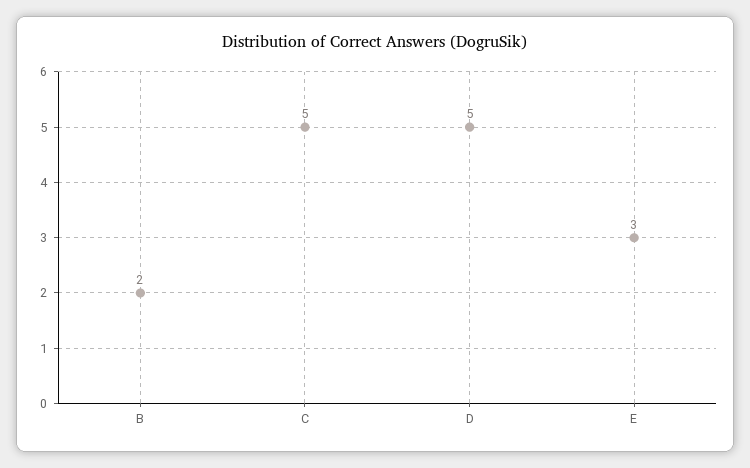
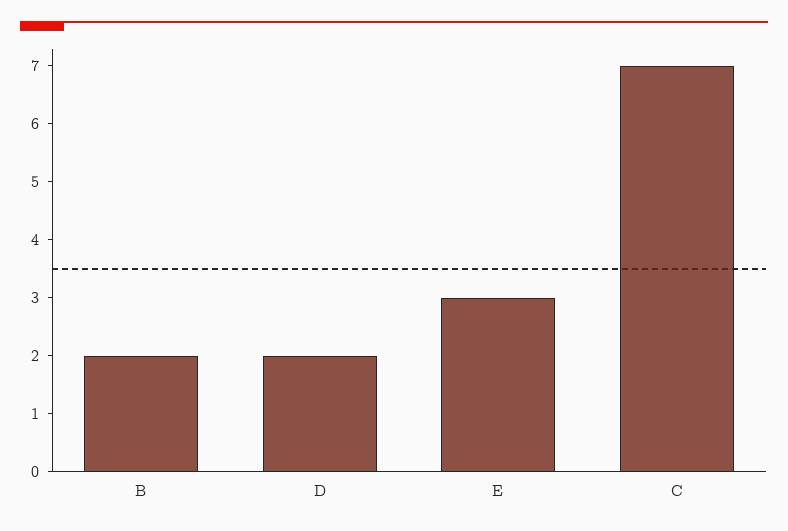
C: 5 -> 7
D: 5 -> 2

